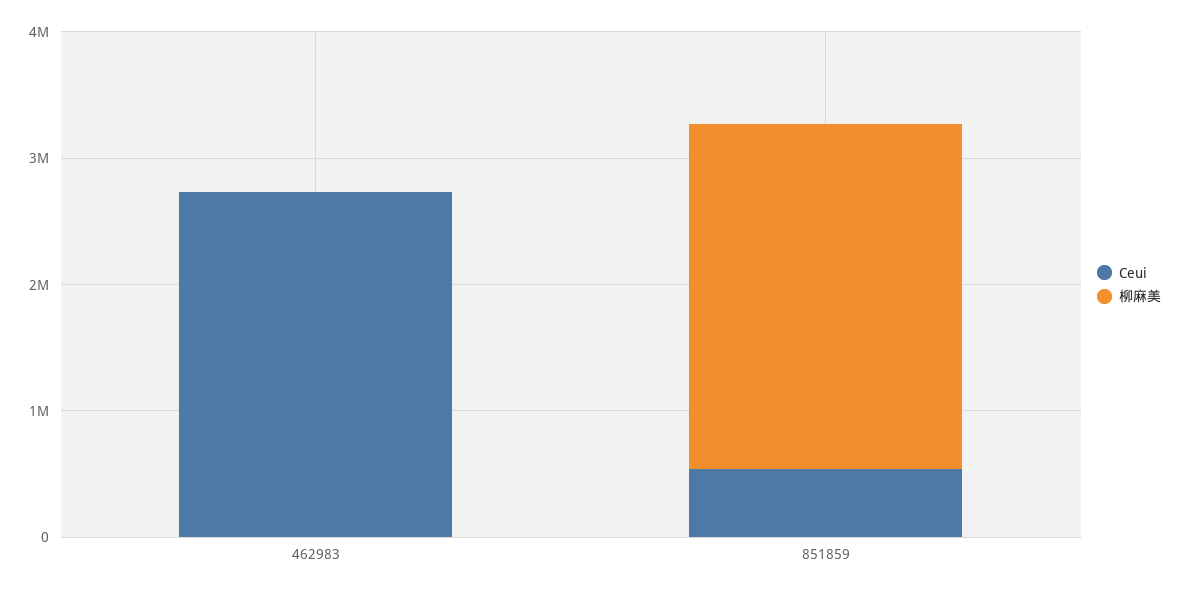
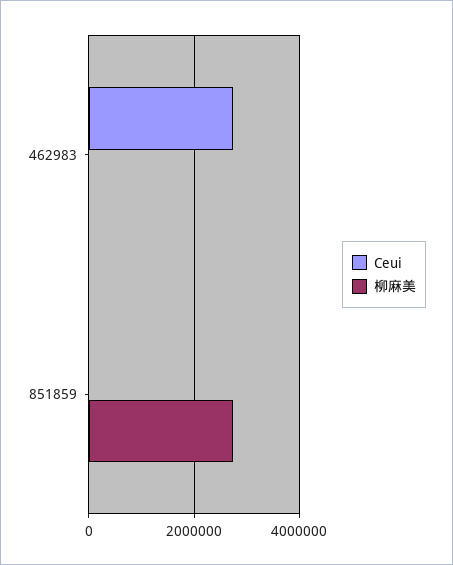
Ceui, 851859: 600000 -> 0

